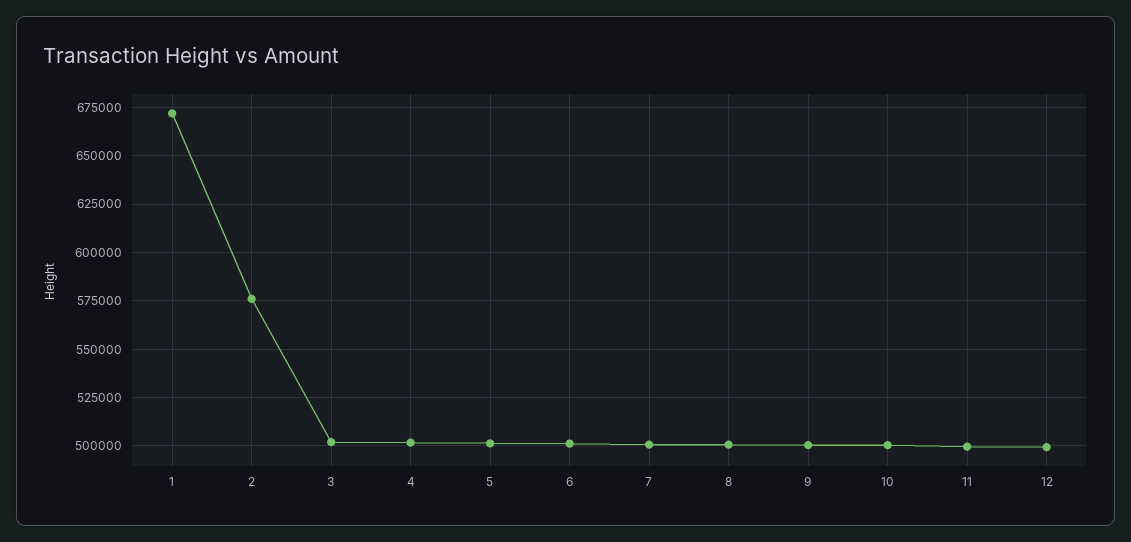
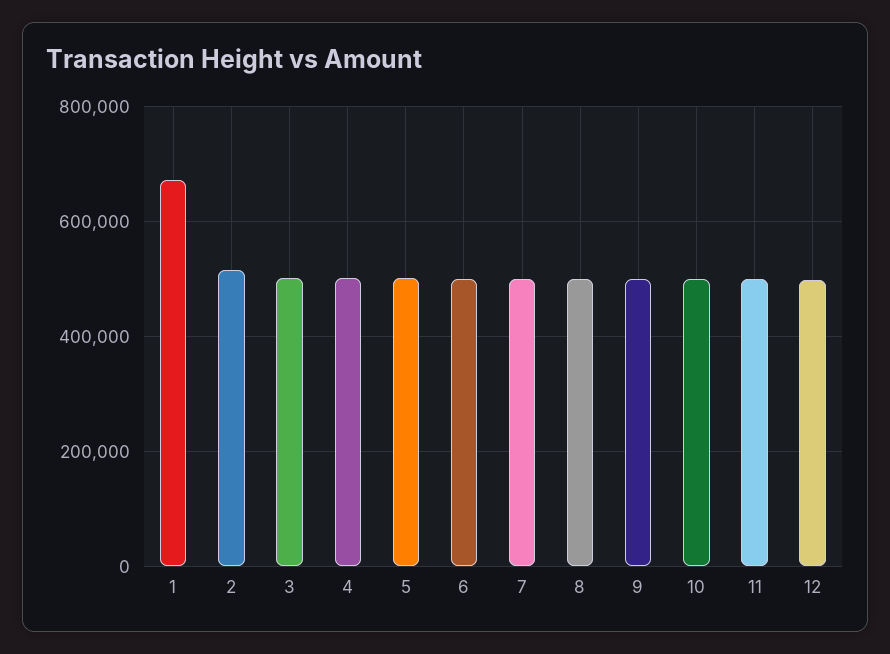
2: 575000 -> 520000

